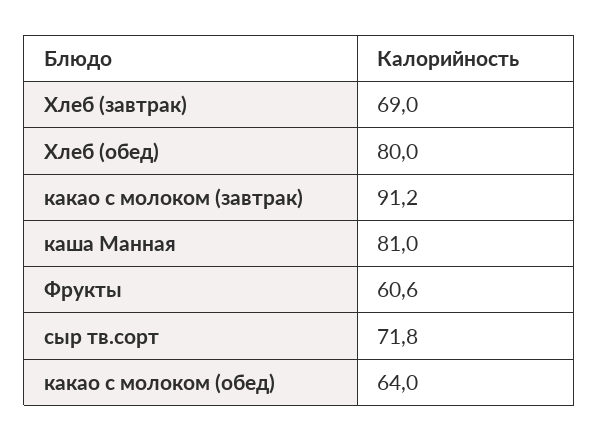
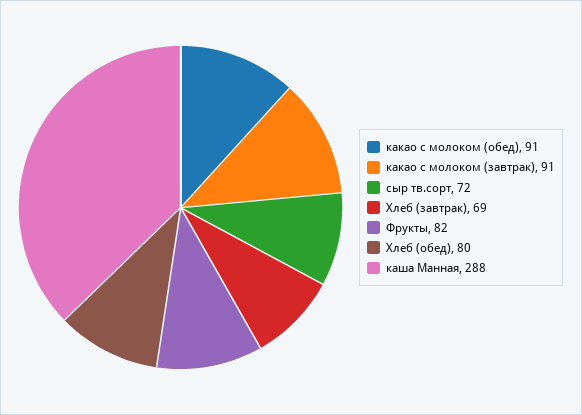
каша Манная: 81 -> 288
Фрукты: 60.6 -> 82
какао с молоком (обед): 64 -> 91

